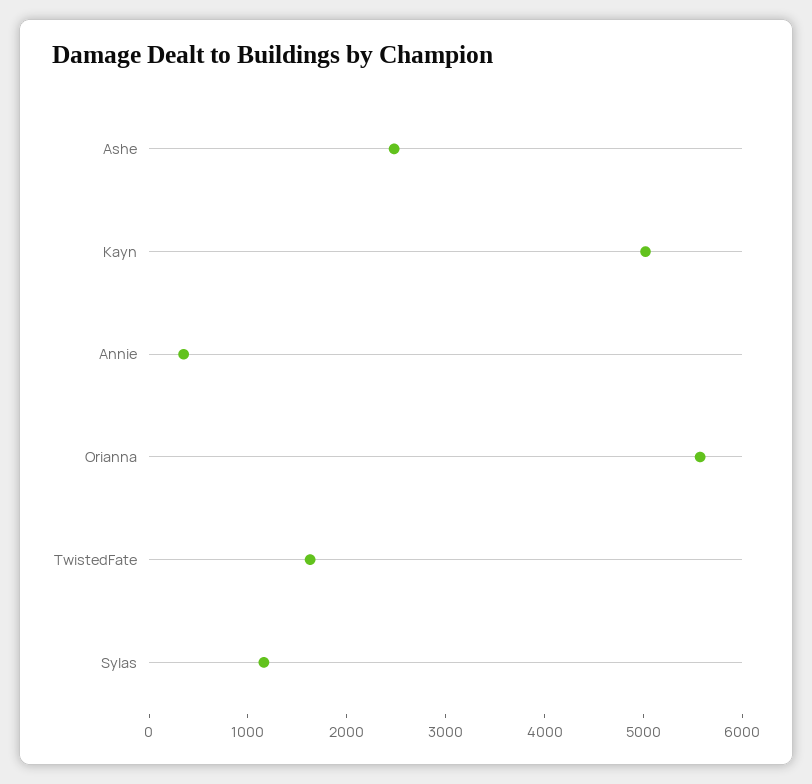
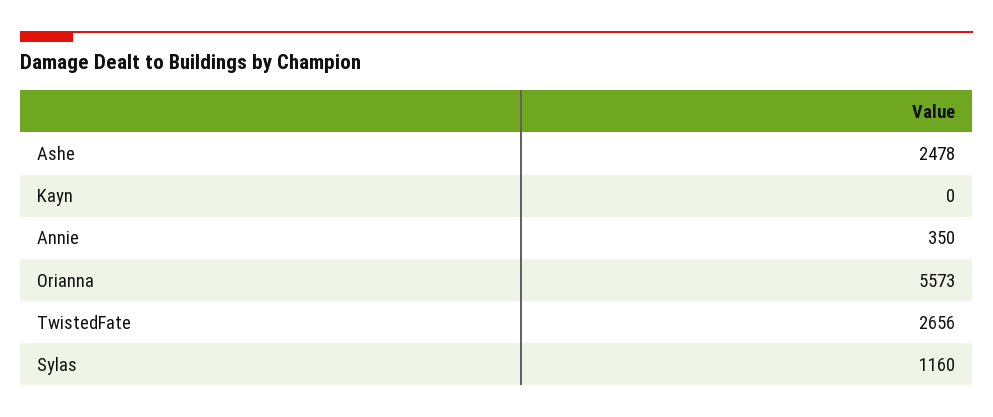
Kayn: 5000 -> 0
TwistedFate: 1600 -> 2656

